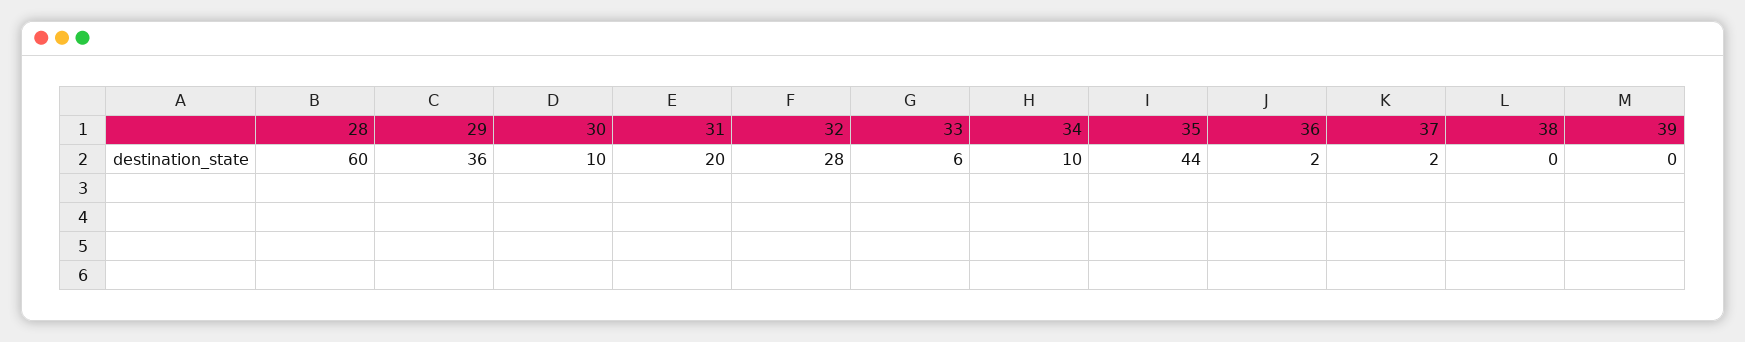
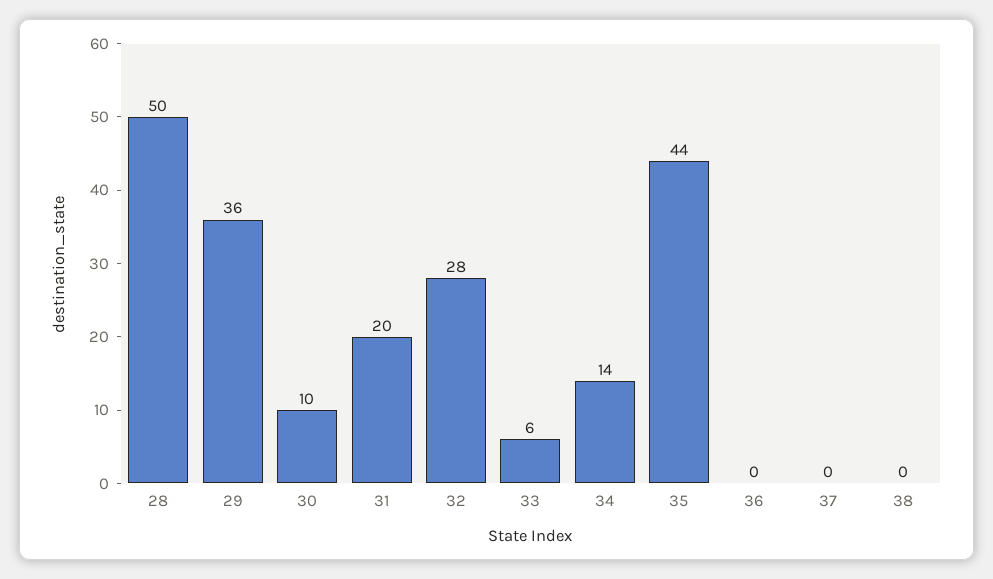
28: 60 -> 50
34: 10 -> 14
36: 2 -> 0
37: 2 -> 0
39: 0 -> none

